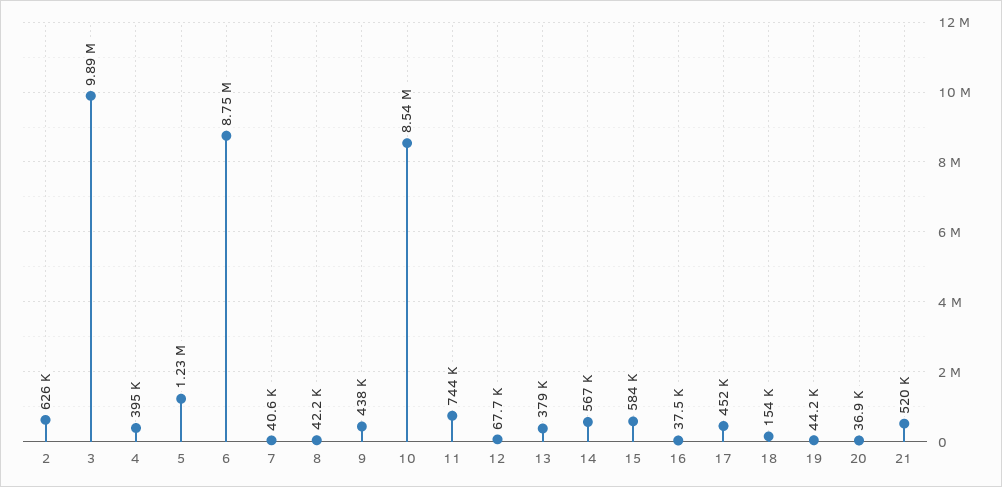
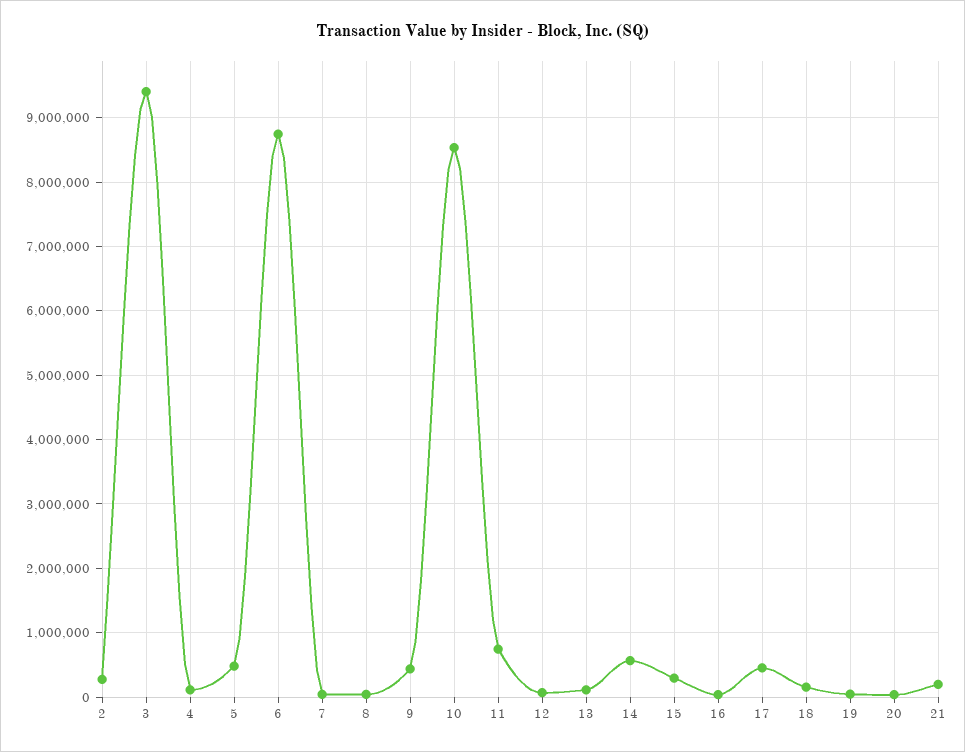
2: 626000 -> 300000
3: 9890000 -> 9400000
4: 395000 -> 100000
5: 1230000 -> 500000
13: 379000 -> 100000
15: 584000 -> 300000
21: 520000 -> 200000

